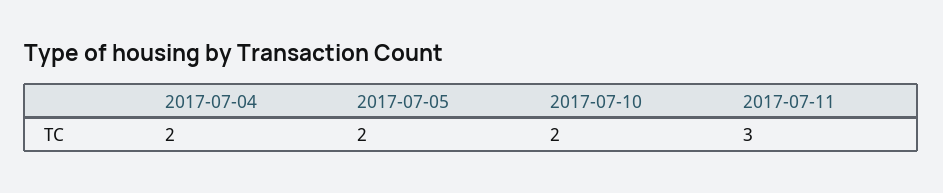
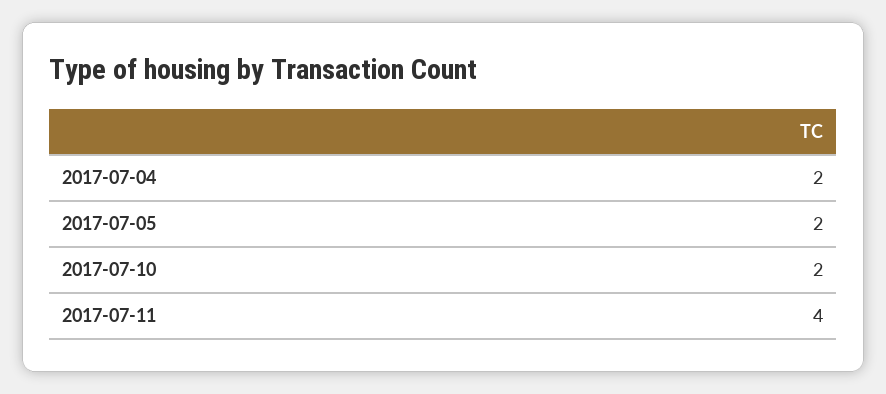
2017-07-11: 3 -> 4

